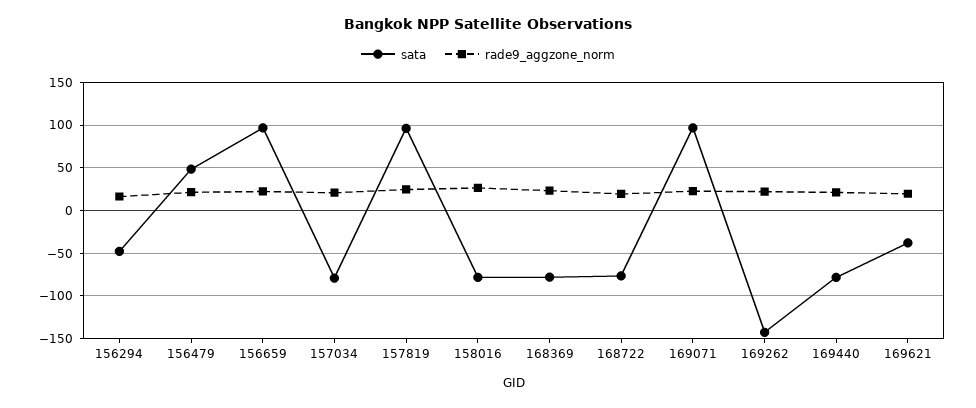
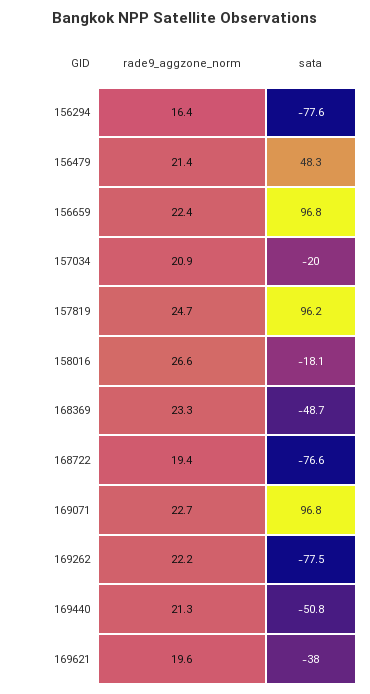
sata, 156294: -50 -> -77.6
sata, 157034: -80 -> -20
sata, 158016: -80 -> -18.1
sata, 168369: -80 -> -48.7
sata, 169262: -140 -> -77.5
sata, 169440: -80 -> -50.8

